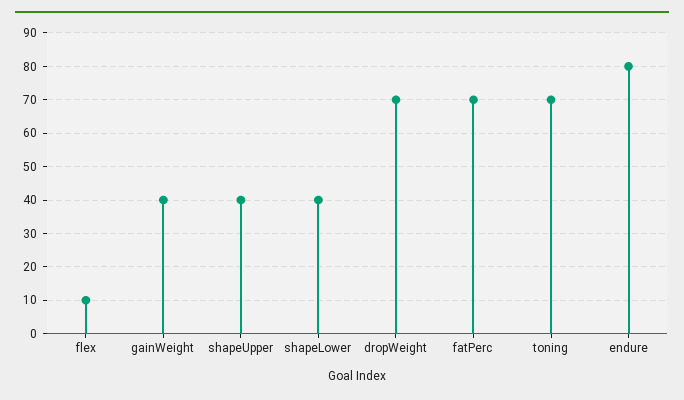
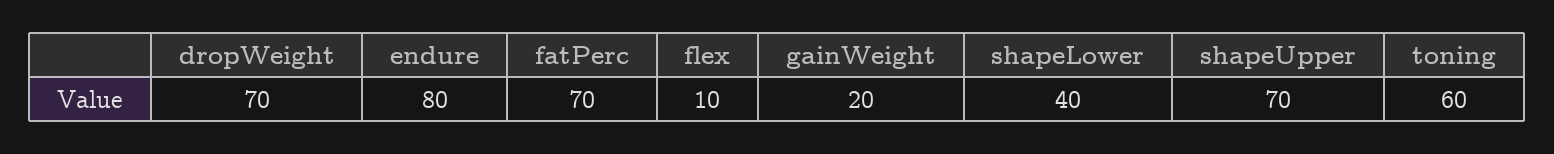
gainWeight: 40 -> 20
shapeUpper: 40 -> 70
toning: 70 -> 60

